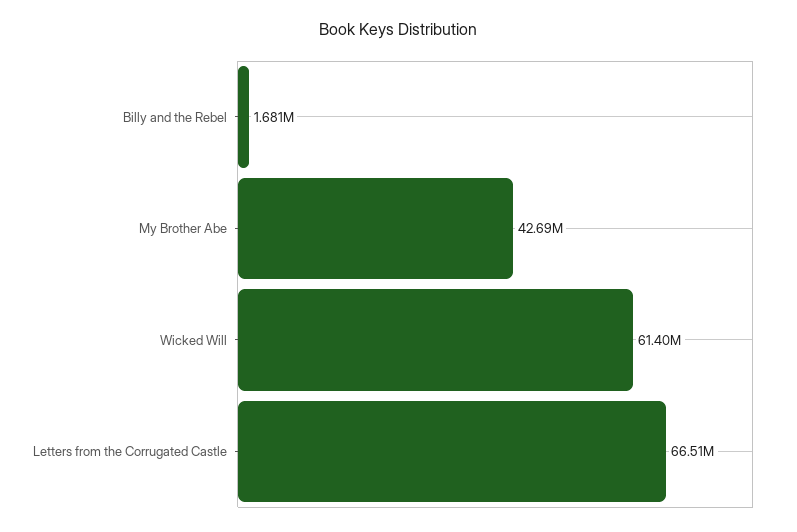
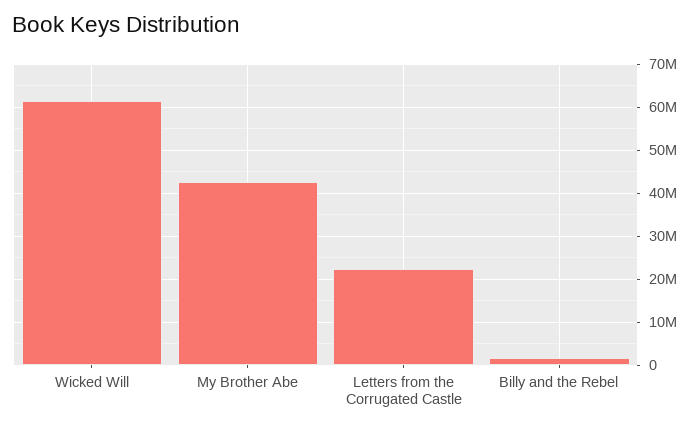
Letters from the Corrugated Castle: 66510000 -> 22000000

